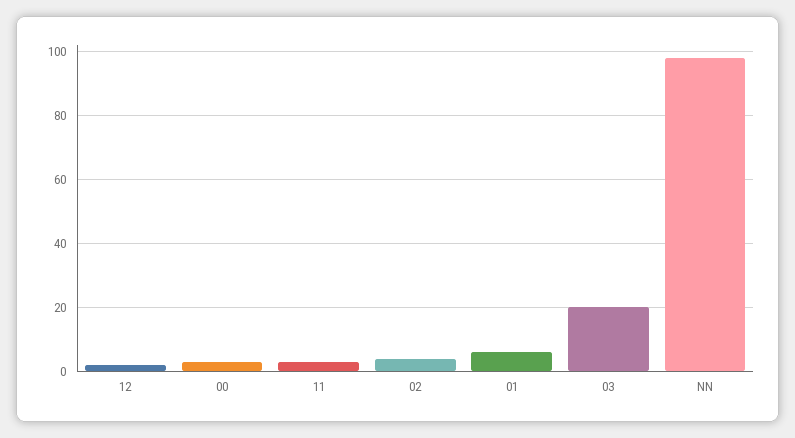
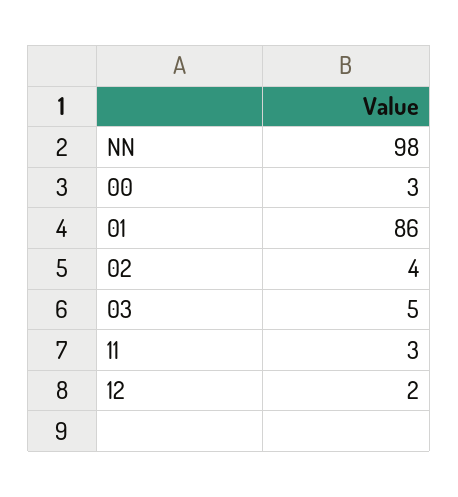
01: 5 -> 86
03: 20 -> 5

